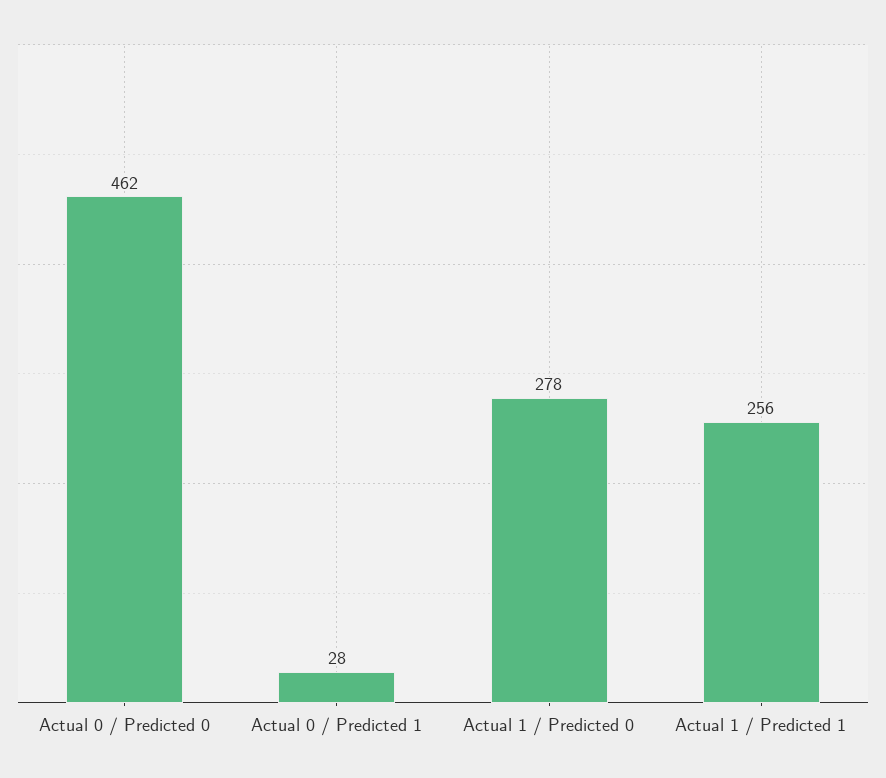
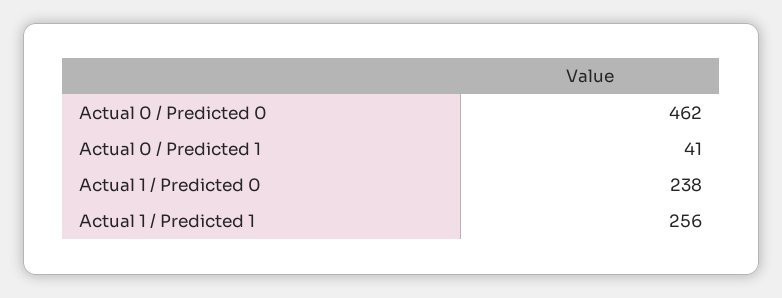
Actual 0 / Predicted 1: 28 -> 41
Actual 1 / Predicted 0: 278 -> 238

